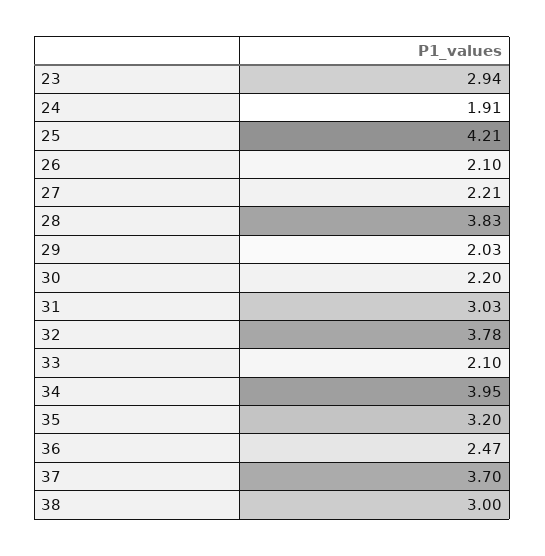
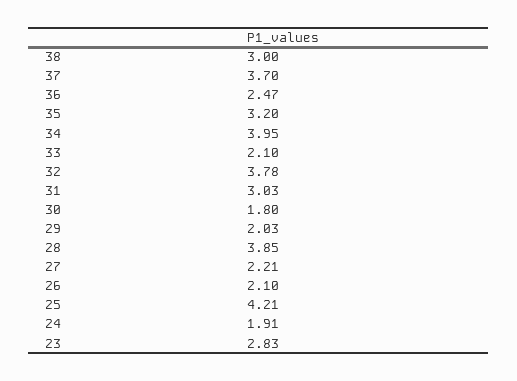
23: 2.94 -> 2.83
28: 3.83 -> 3.85
30: 2.2 -> 1.8

